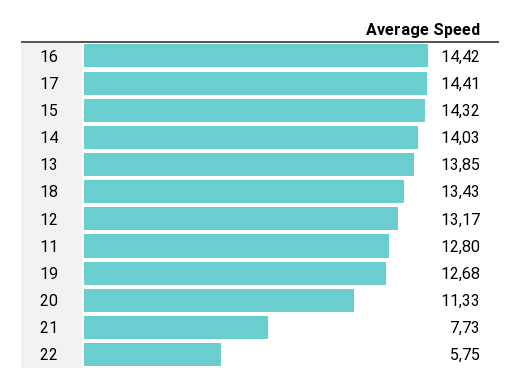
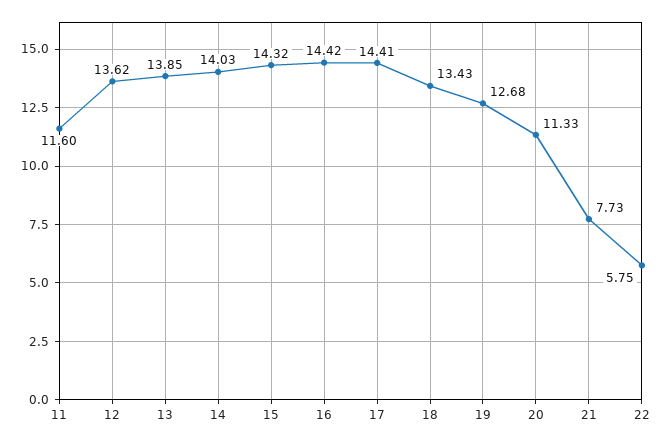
12: 13.17 -> 13.62
11: 12.8 -> 11.6

